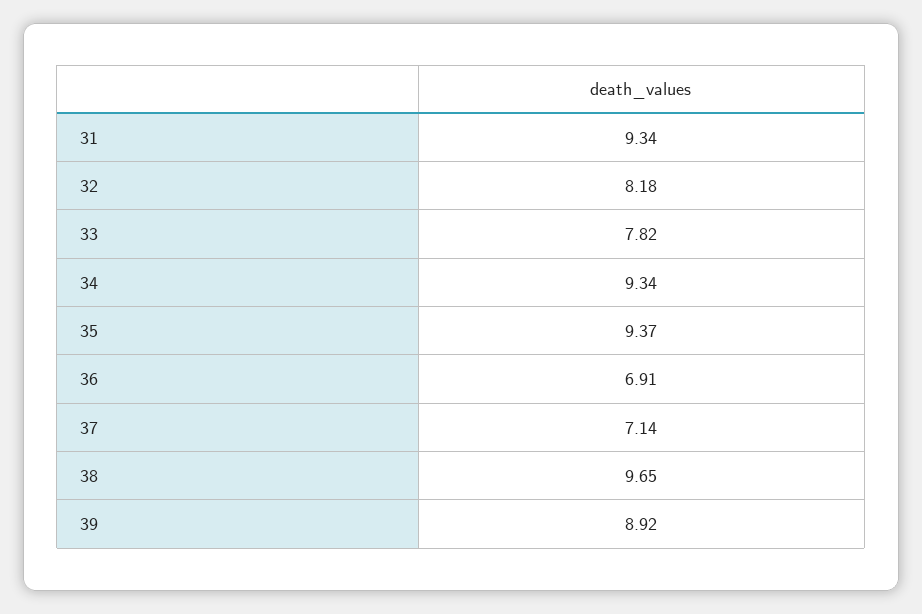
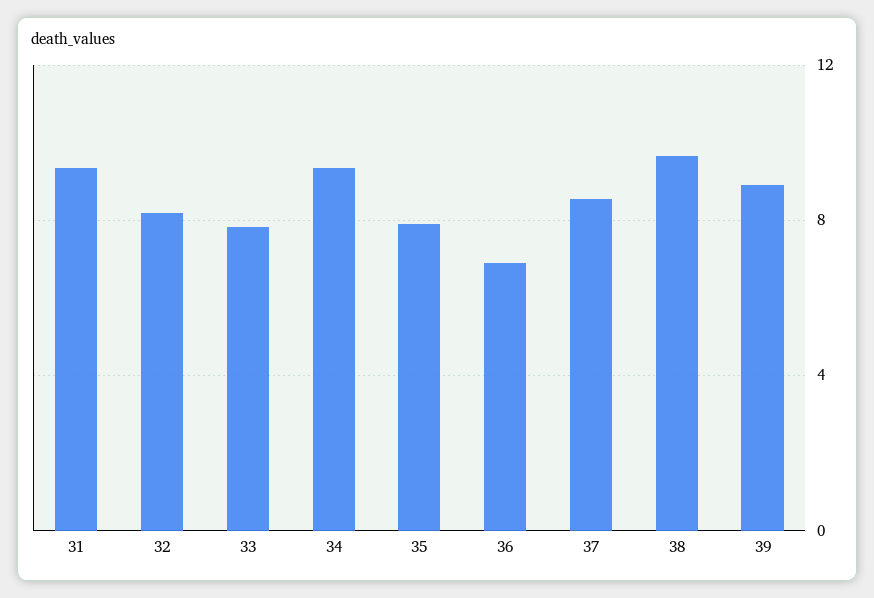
35: 9.37 -> 8
37: 7.14 -> 8.5

